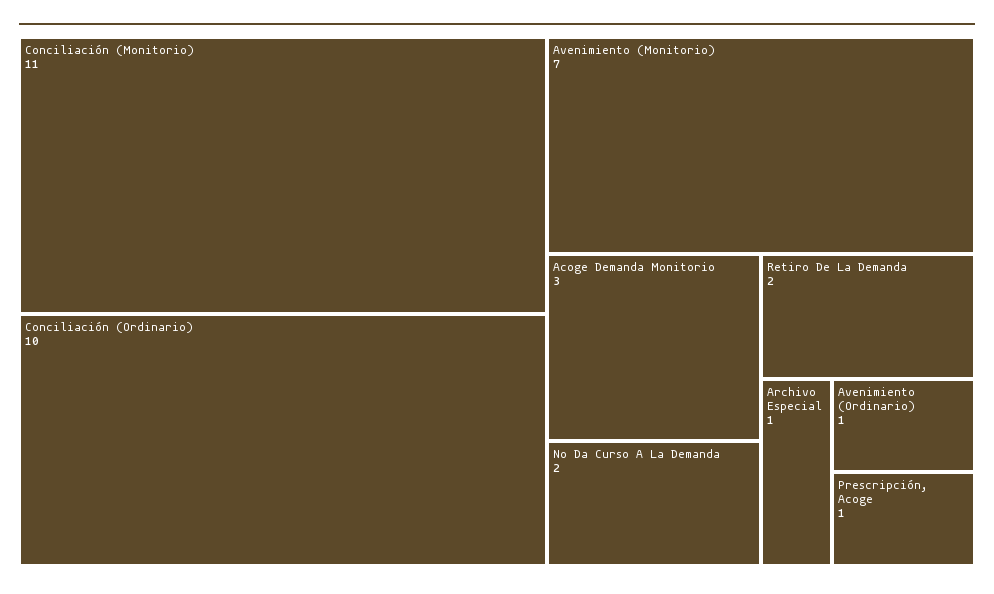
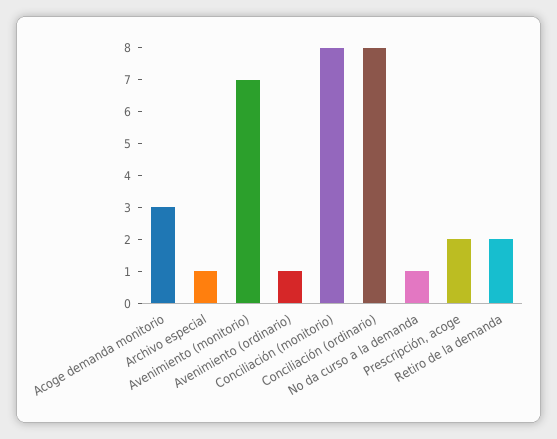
Conciliación (Monitorio): 11 -> 8
Conciliación (Ordinario): 10 -> 8
No Da Curso A La Demanda: 2 -> 1
Prescripción, Acoge: 1 -> 2

